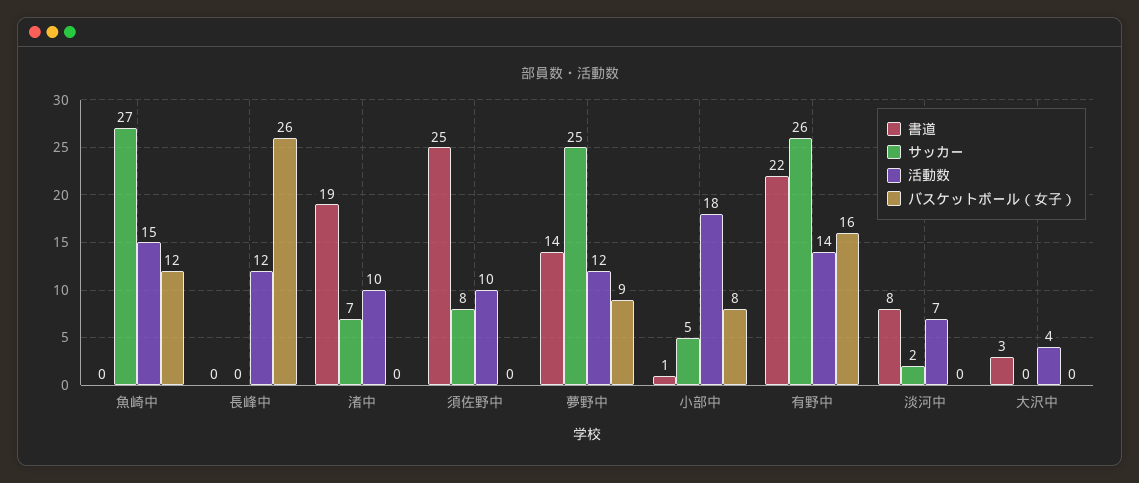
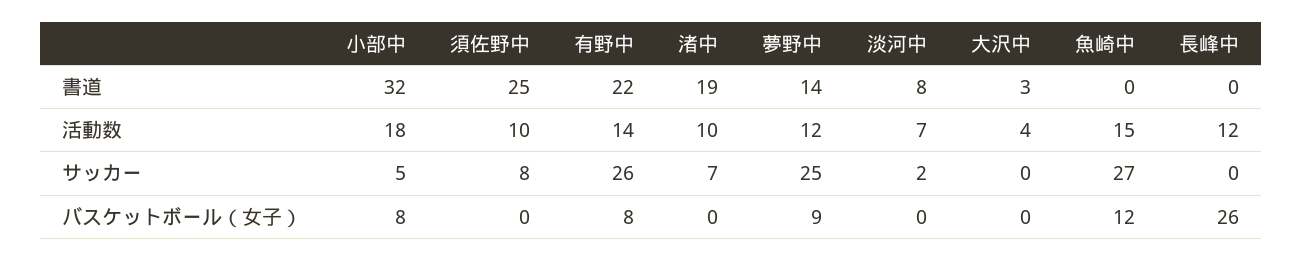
書道, 小部中: 1 -> 32
バスケットボール（女子）, 有野中: 16 -> 8

